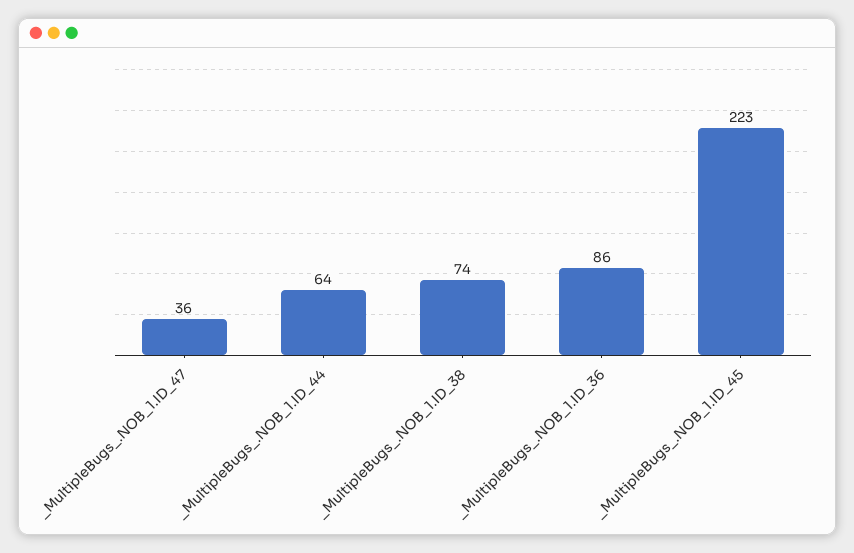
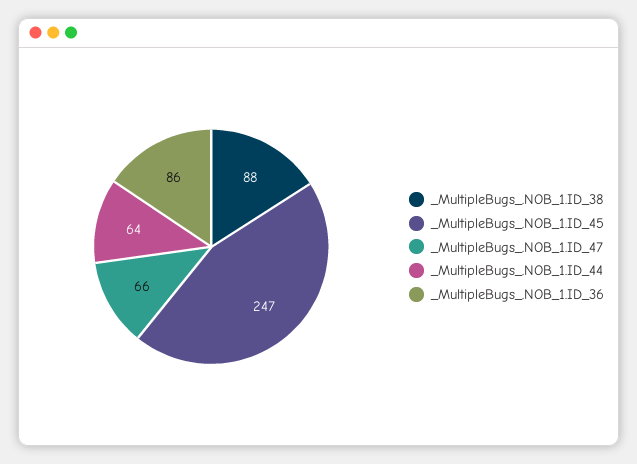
_MultipleBugs_.NOB_1.ID_47: 36 -> 66
_MultipleBugs_.NOB_1.ID_38: 74 -> 88
_MultipleBugs_.NOB_1.ID_45: 223 -> 247

